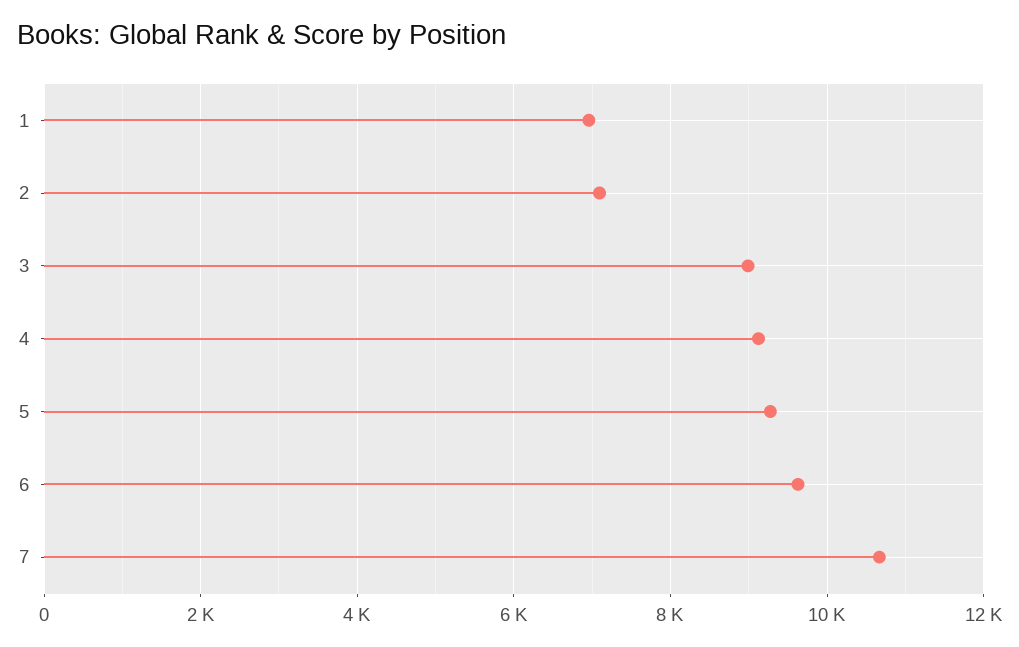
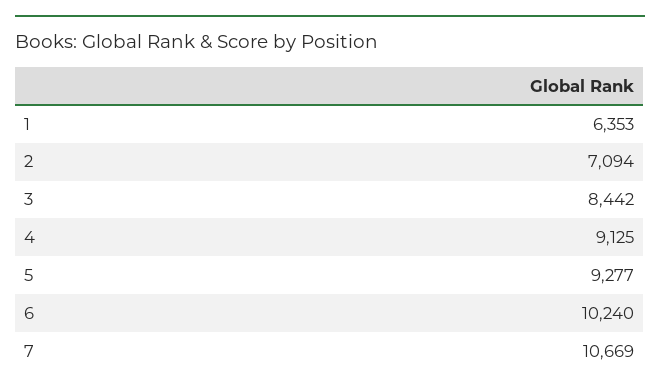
1: 7000 -> 6353
3: 9000 -> 8442
6: 9600 -> 10240

